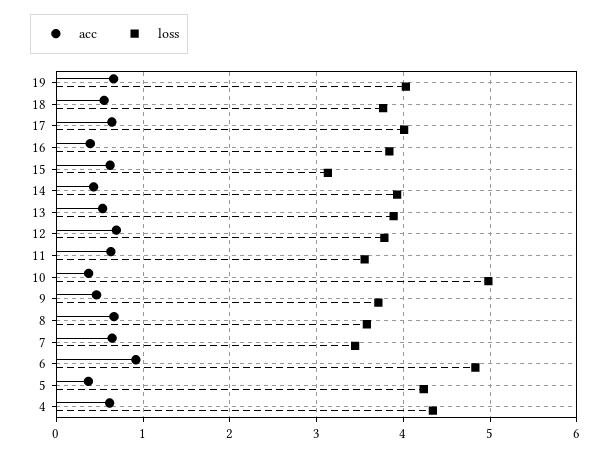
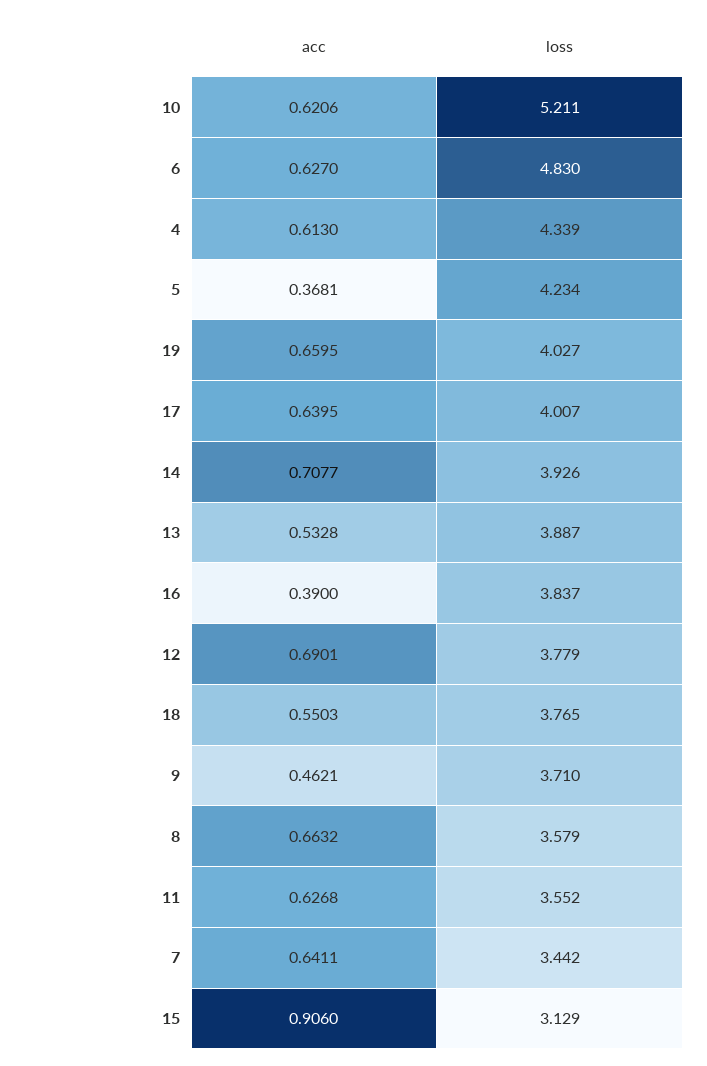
acc, 15: 0.6 -> 0.906
acc, 14: 0.4 -> 0.7077
acc, 10: 0.4 -> 0.6206
loss, 10: 5 -> 5.211
acc, 6: 0.9 -> 0.627

